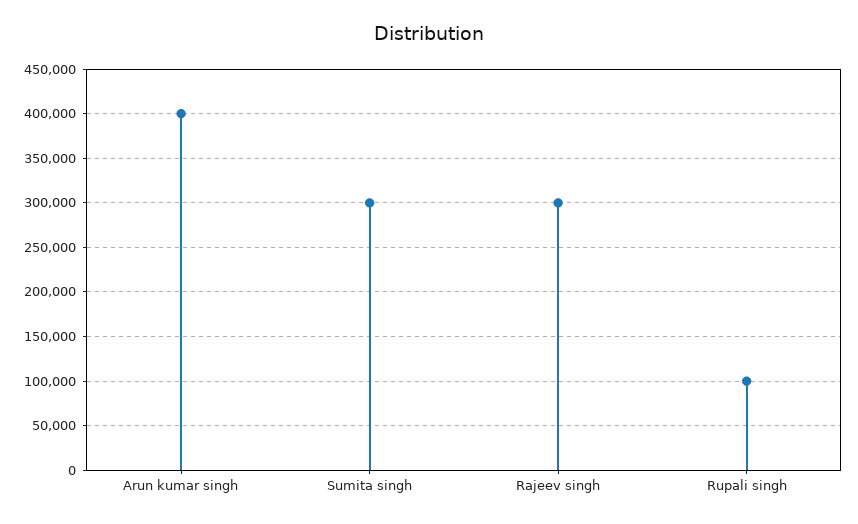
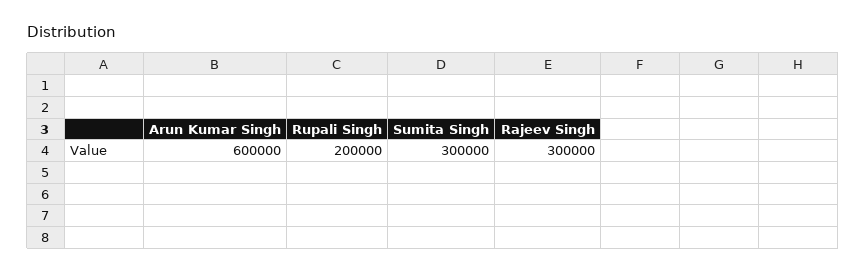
Arun kumar singh: 400000 -> 600000
Rupali singh: 100000 -> 200000

